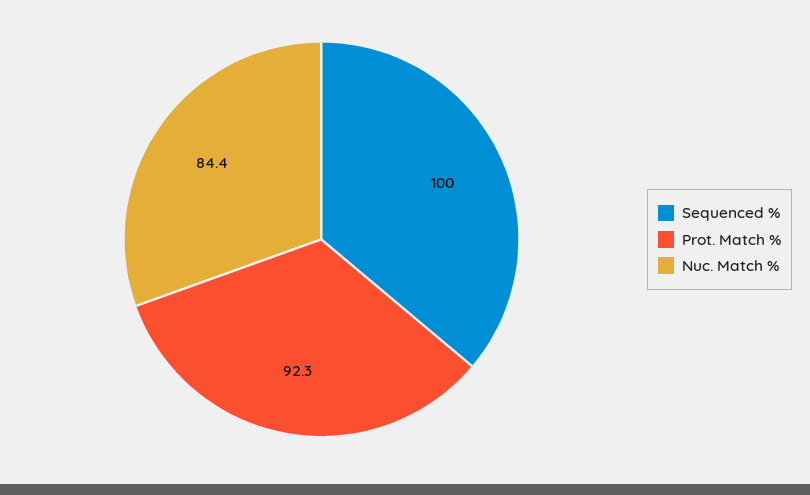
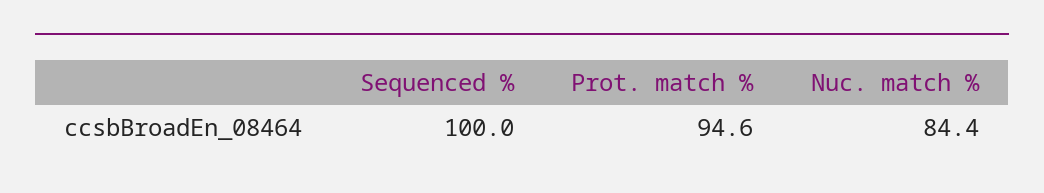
Prot. Match %: 92.3 -> 94.6

